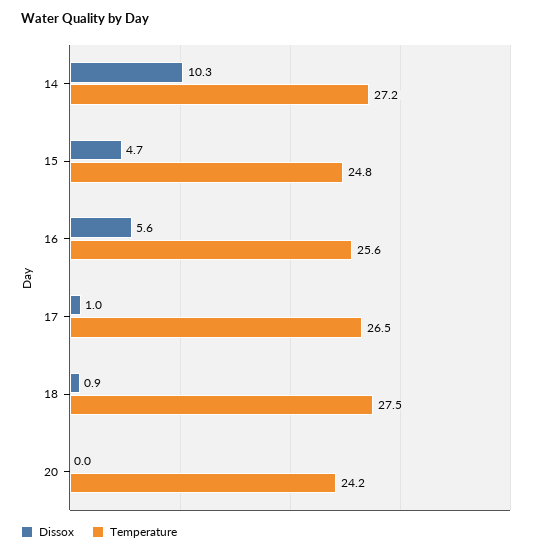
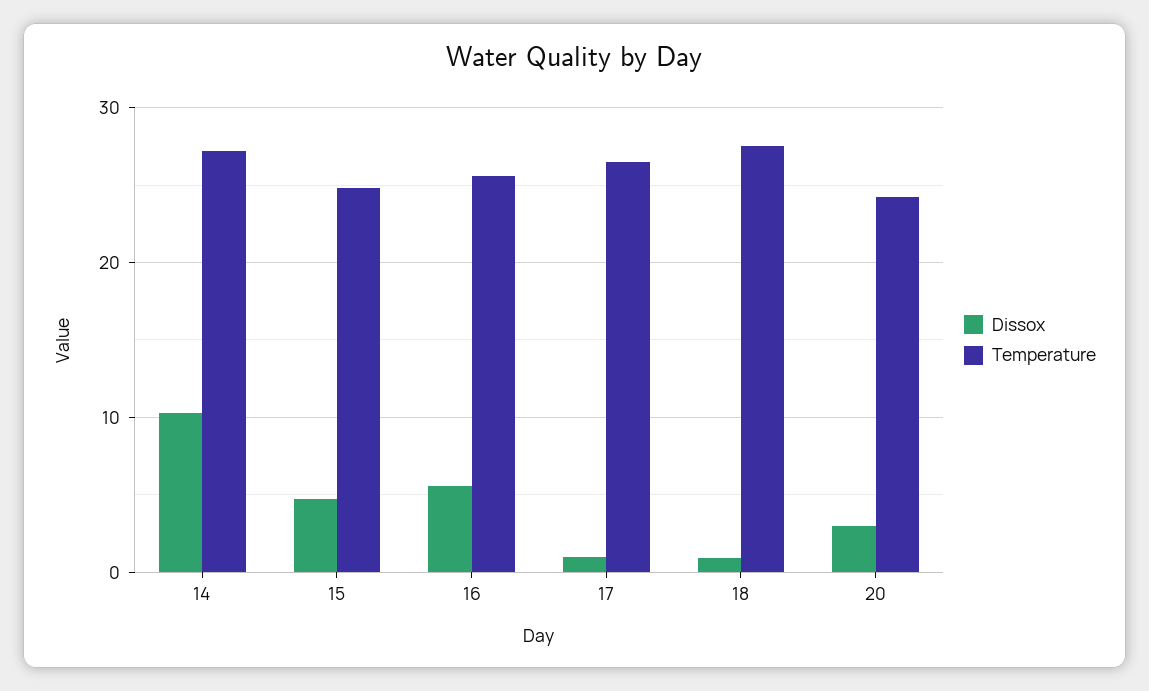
Dissox, 20: 0 -> 3

